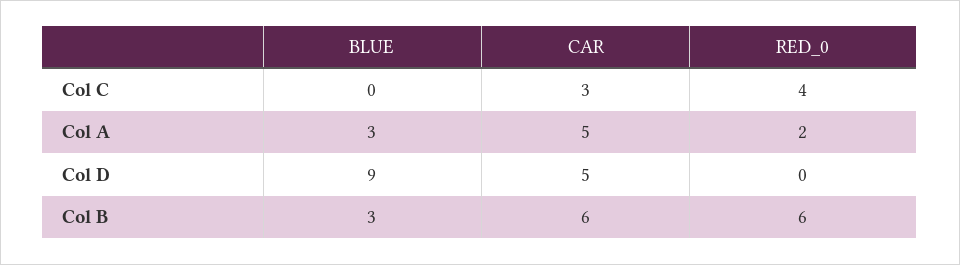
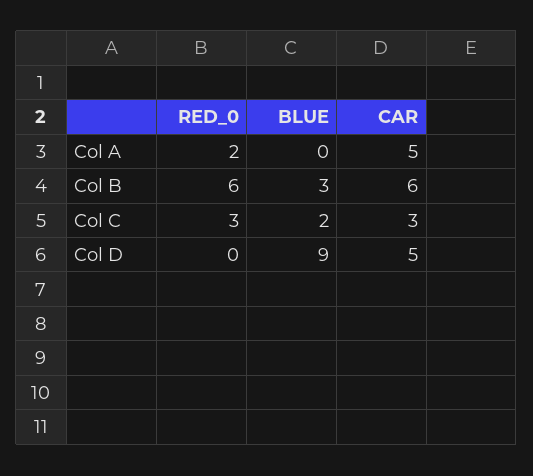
BLUE, Col C: 0 -> 2
RED_0, Col C: 4 -> 3
BLUE, Col A: 3 -> 0

